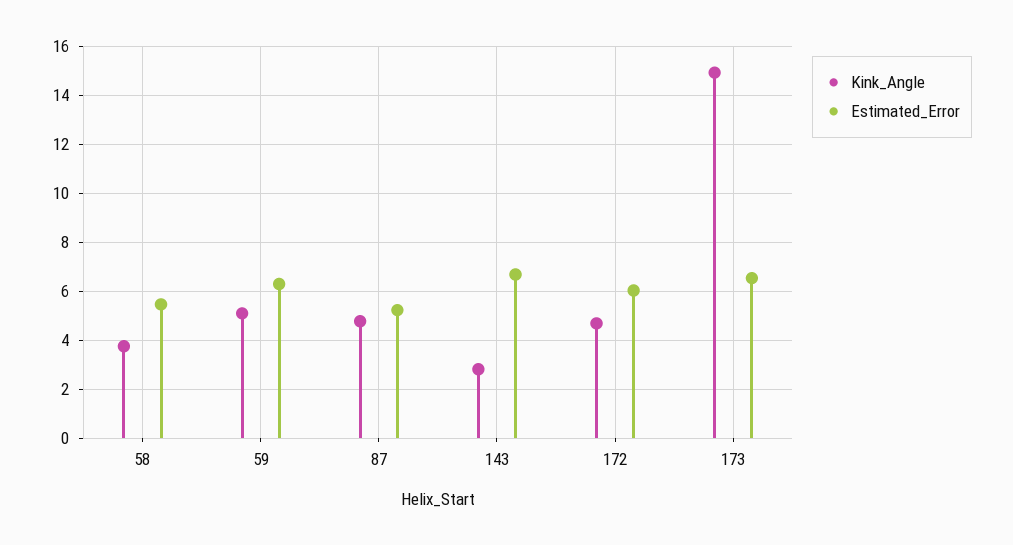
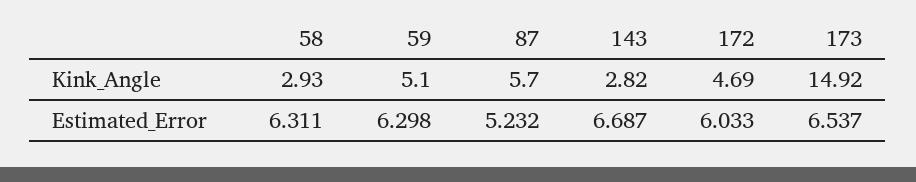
Kink_Angle, 58: 3.75 -> 2.93
Estimated_Error, 58: 5.5 -> 6.311
Kink_Angle, 87: 4.75 -> 5.7

